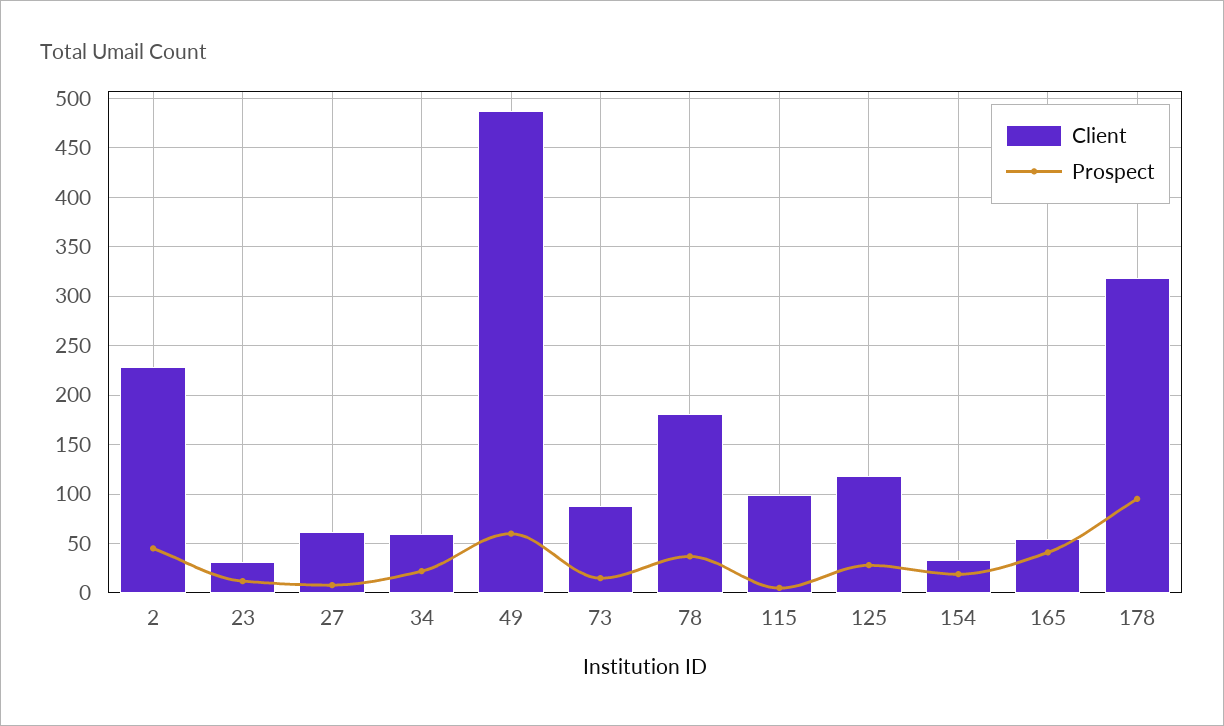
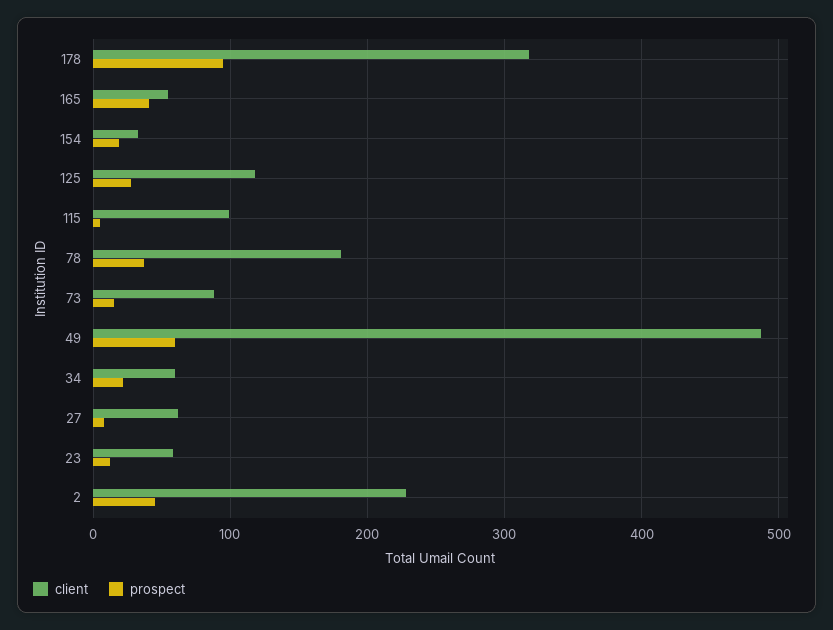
Client, 23: 30 -> 60

